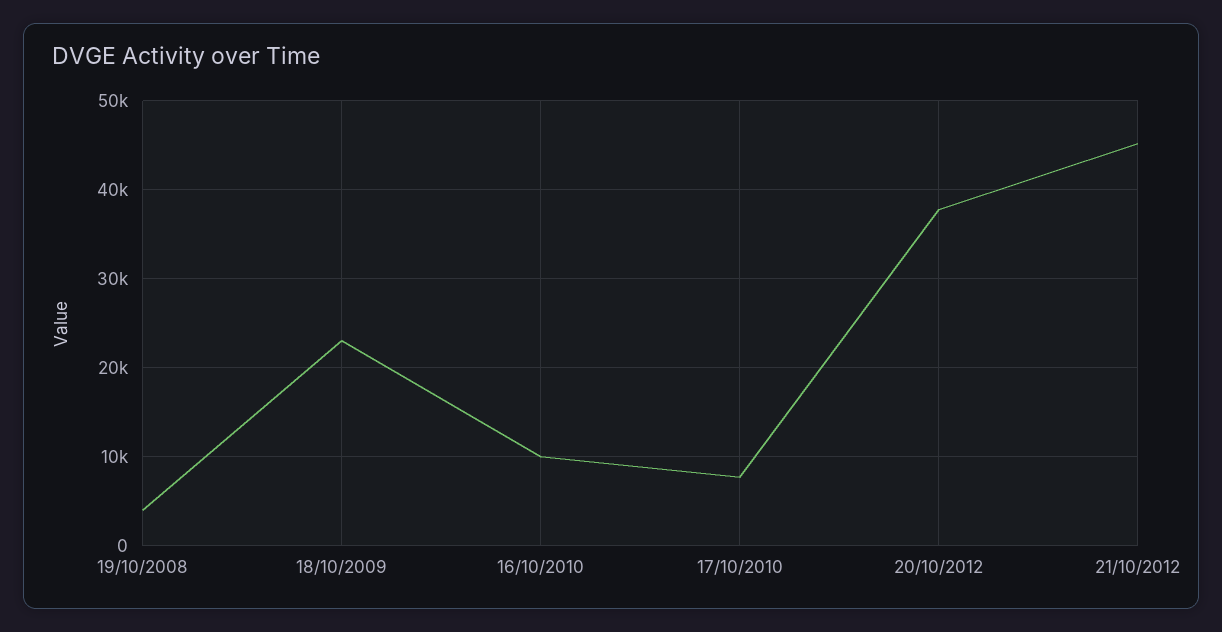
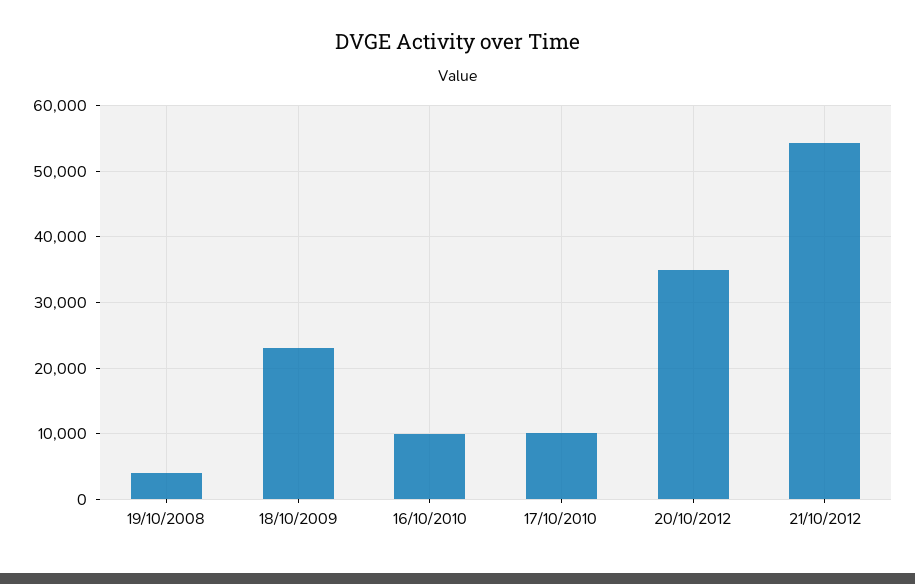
17/10/2010: 8000 -> 10000
20/10/2012: 38000 -> 35000
21/10/2012: 45000 -> 54000

